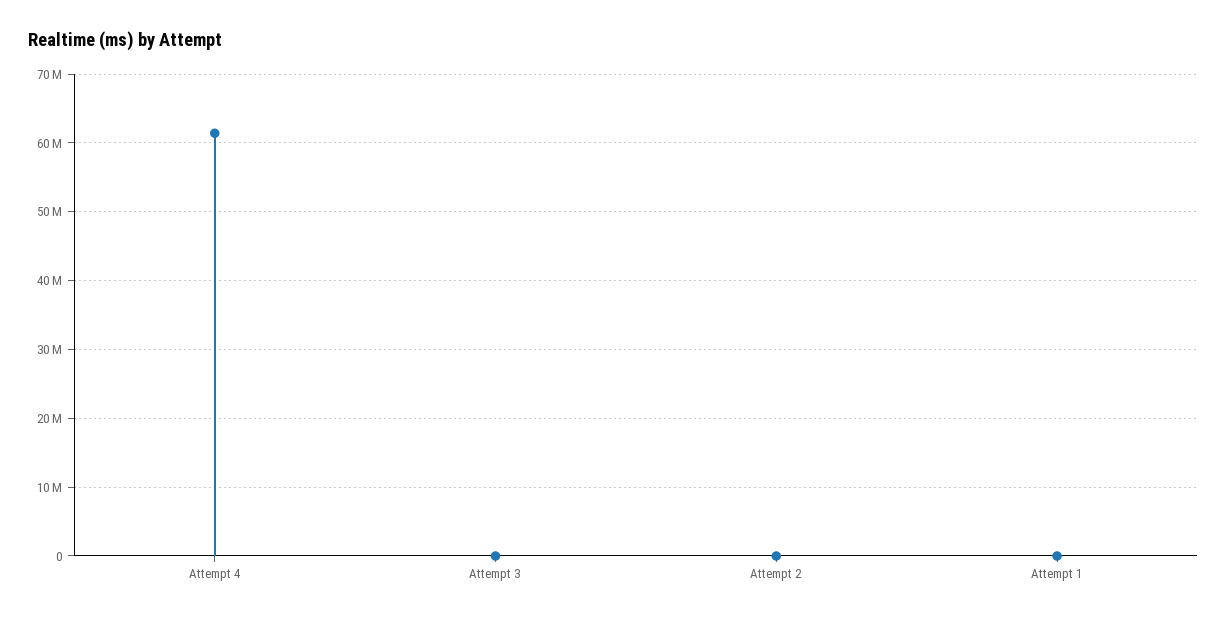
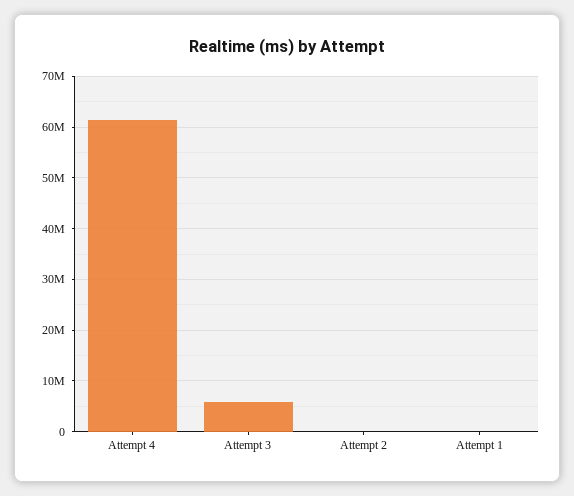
Attempt 3: 0 -> 6000000

